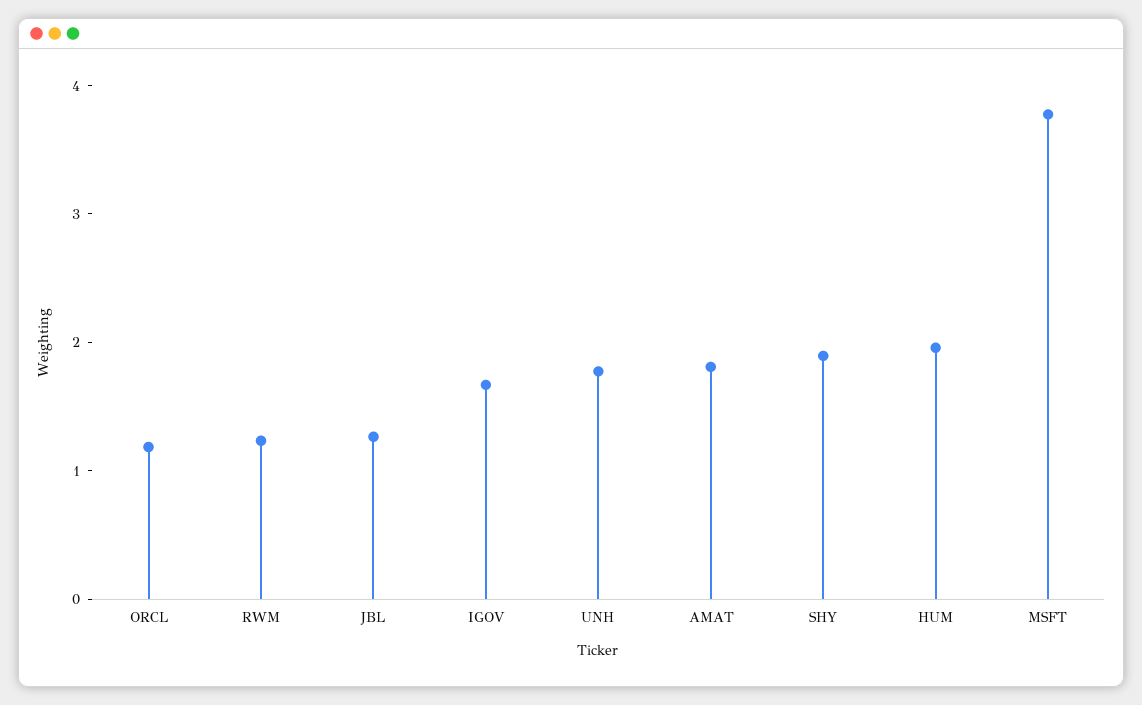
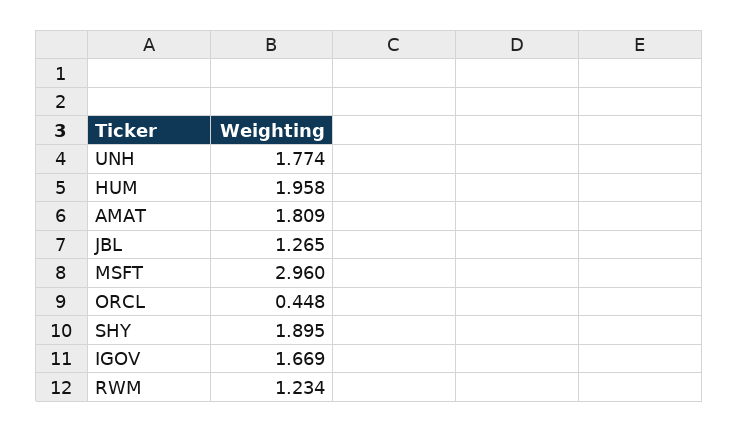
ORCL: 1.2 -> 0.448
MSFT: 3.8 -> 2.96

